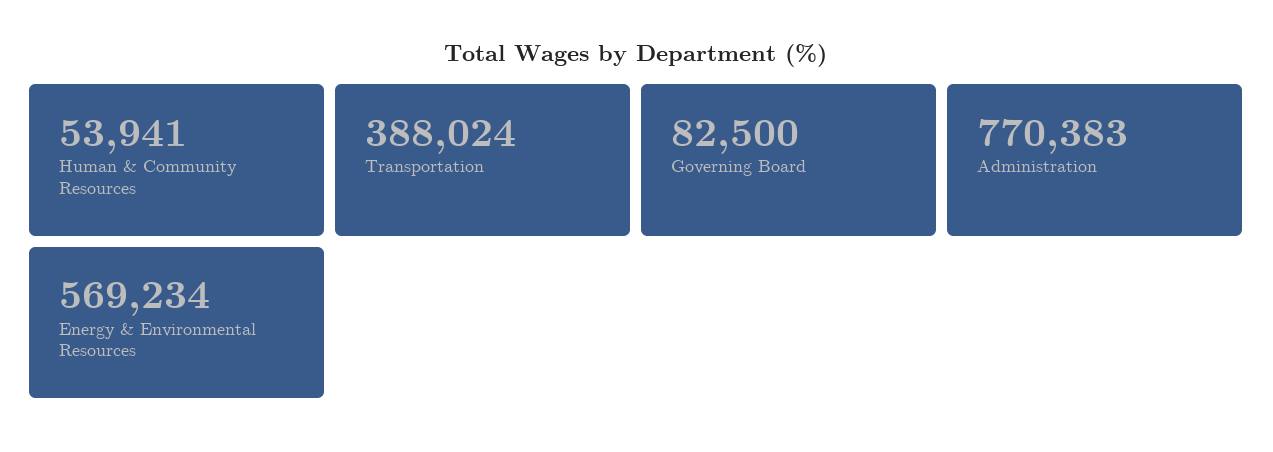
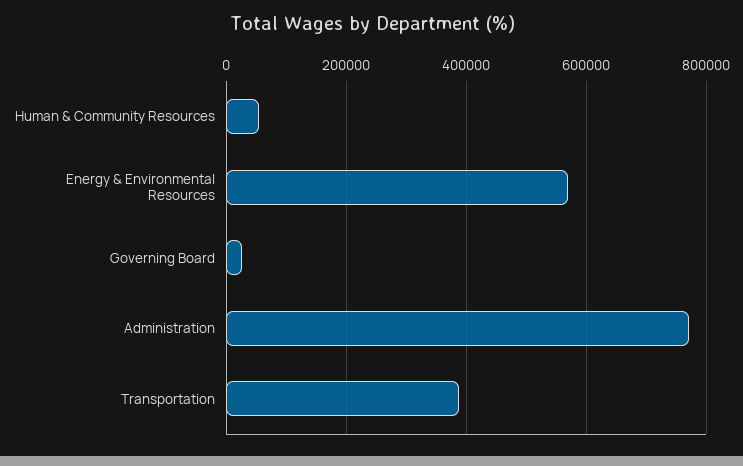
Governing Board: 82500 -> 20000

